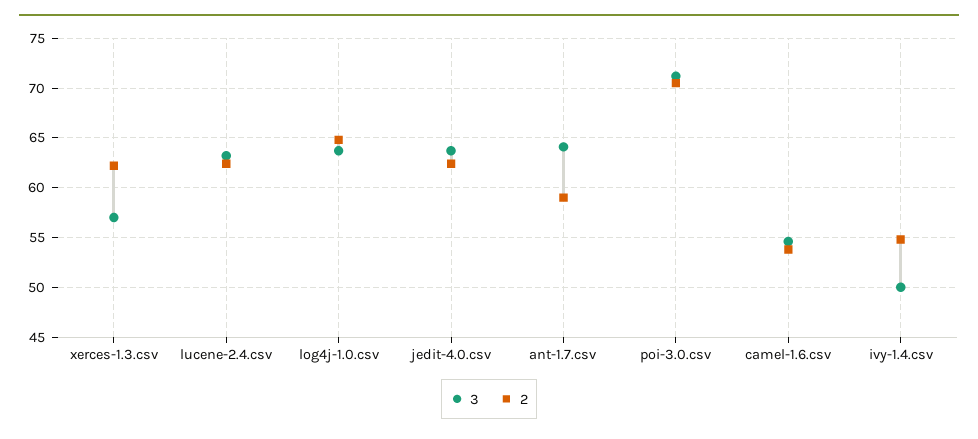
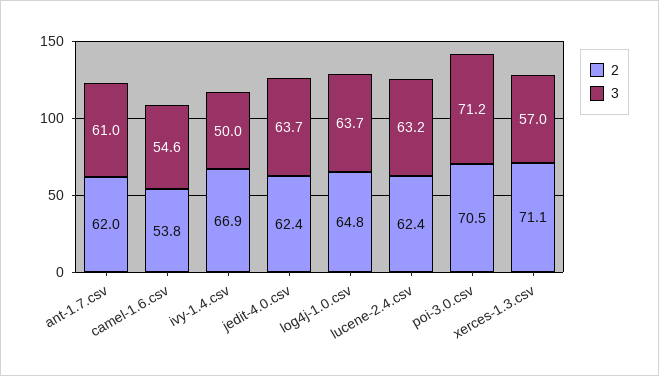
2, xerces-1.3.csv: 62 -> 71.1
3, ant-1.7.csv: 64 -> 61
2, ant-1.7.csv: 59 -> 62
2, ivy-1.4.csv: 55 -> 66.9

